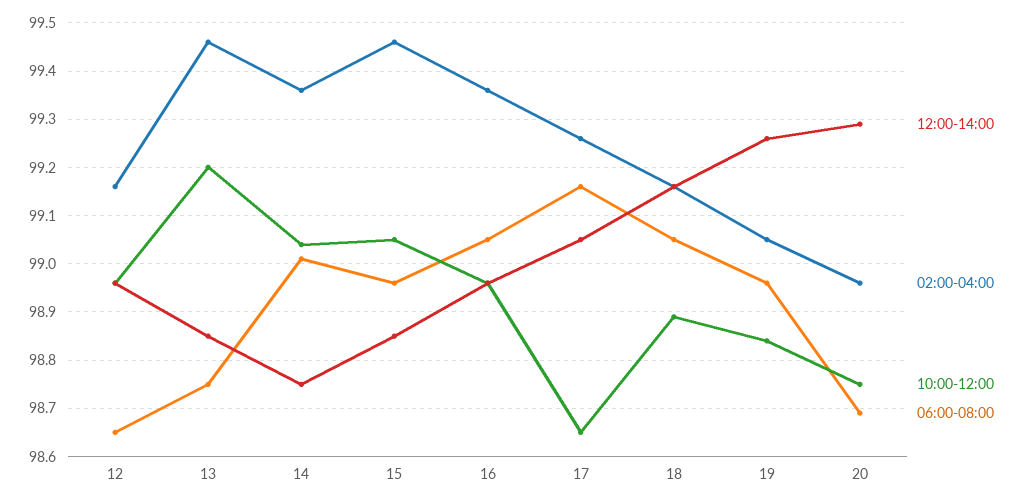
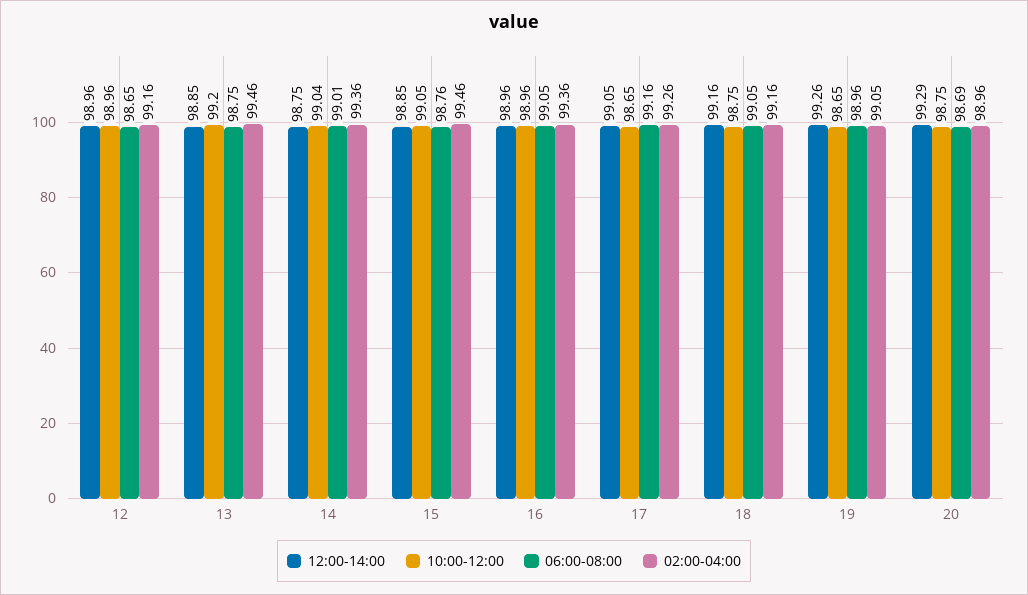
06:00-08:00, 15: 98.95 -> 98.76
10:00-12:00, 18: 98.9 -> 98.75
10:00-12:00, 19: 98.85 -> 98.65

